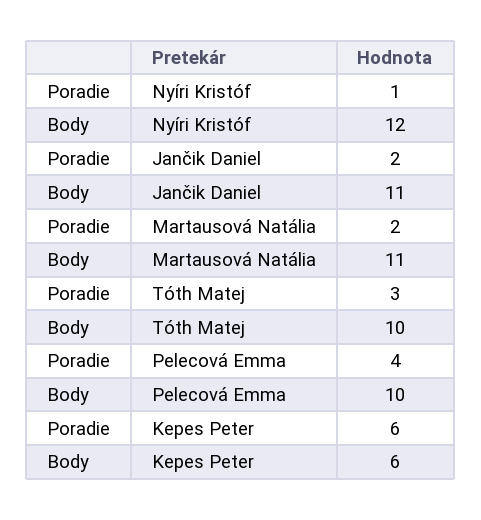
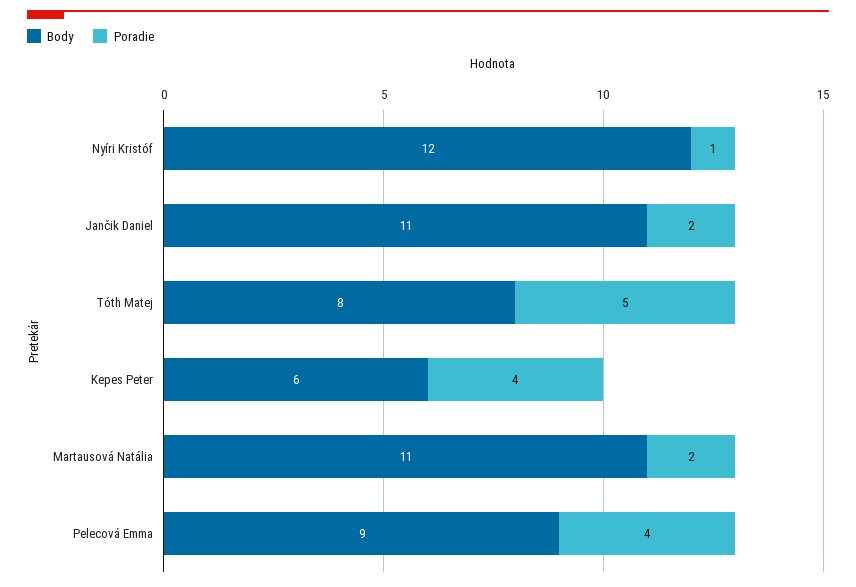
Poradie, Tóth Matej: 3 -> 5
Body, Tóth Matej: 10 -> 8
Body, Pelecová Emma: 10 -> 9
Poradie, Kepes Peter: 6 -> 4

